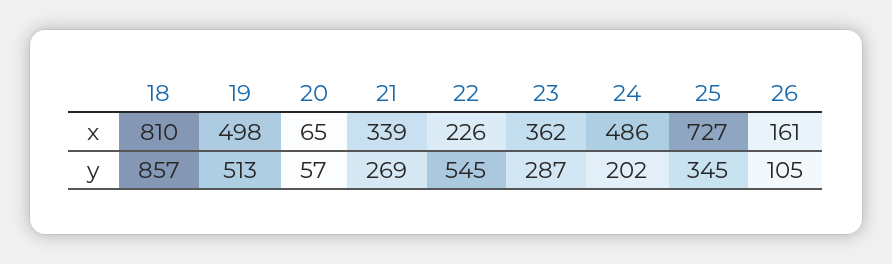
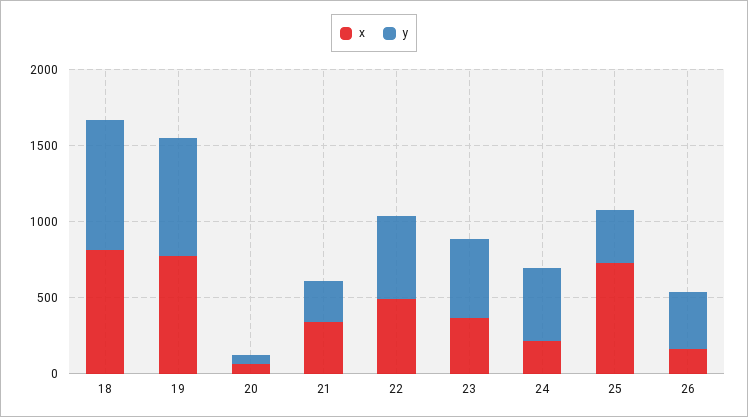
x, 19: 498 -> 800
x, 22: 226 -> 500
x, 24: 486 -> 200
y, 19: 513 -> 800
y, 23: 287 -> 500
y, 24: 202 -> 500
y, 26: 105 -> 400

